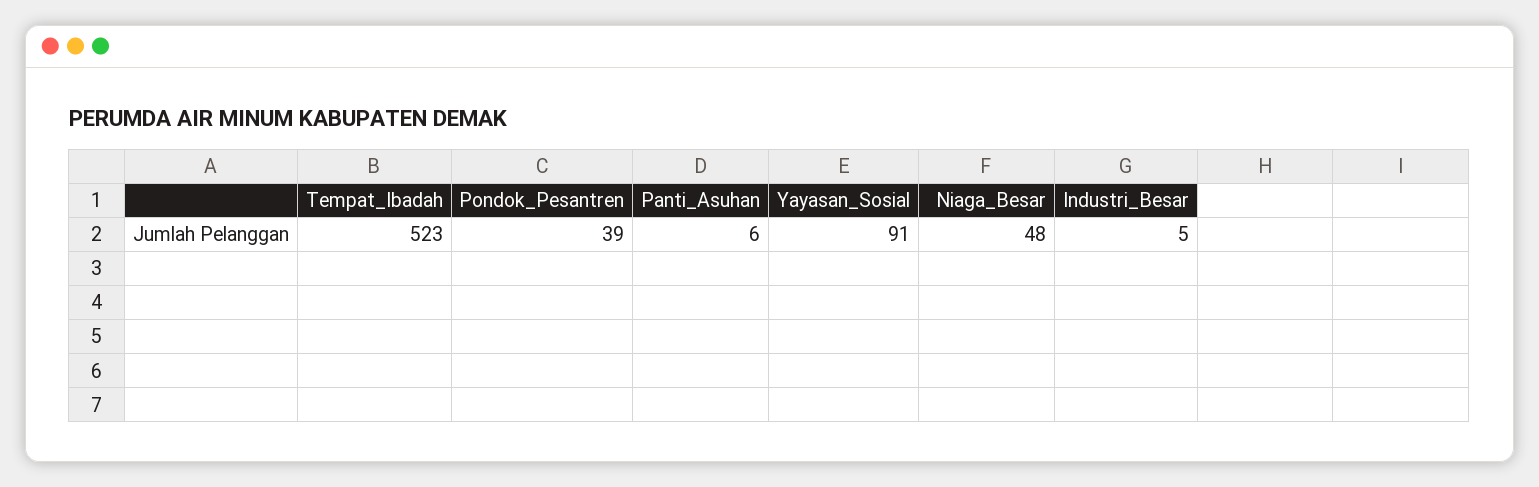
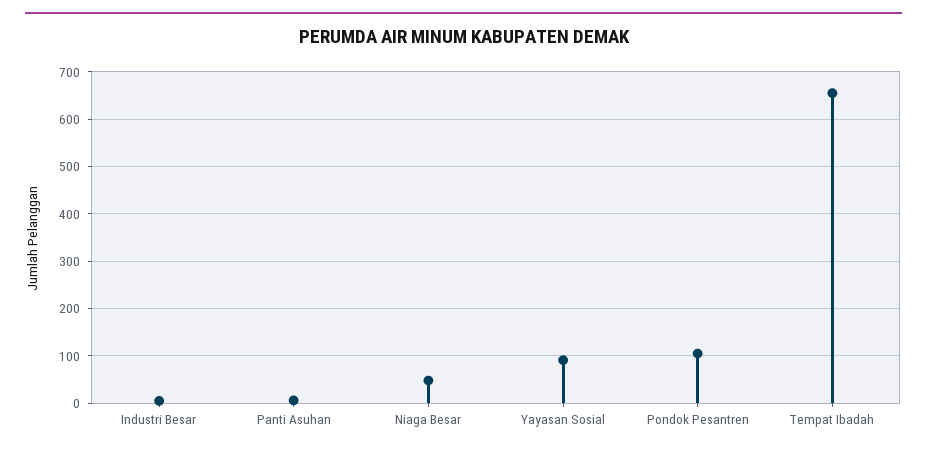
Tempat_Ibadah: 523 -> 660
Pondok_Pesantren: 39 -> 100

